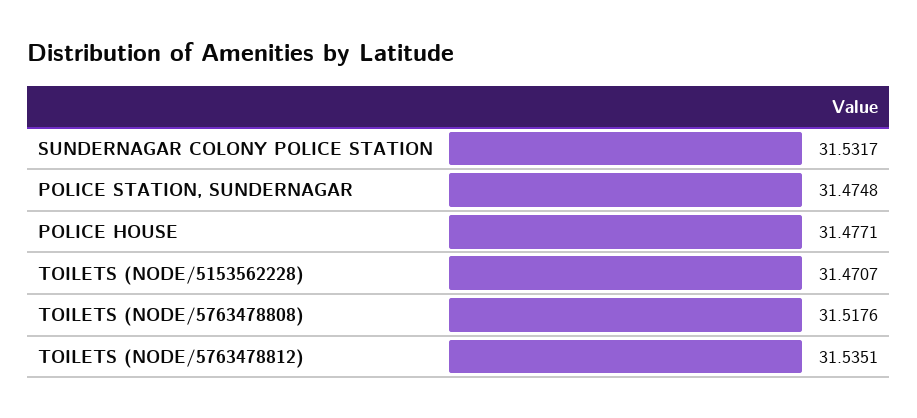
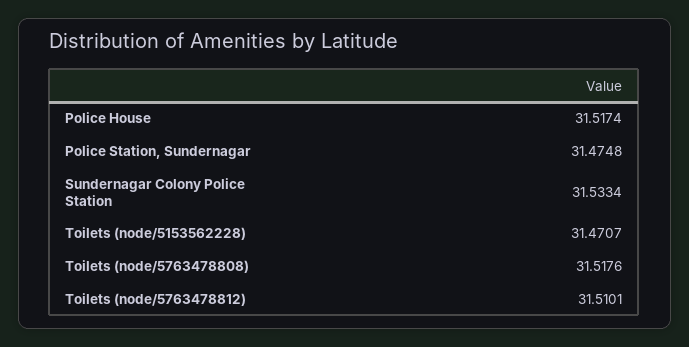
SUNDERNAGAR COLONY POLICE STATION: 31.5317 -> 31.5334
POLICE HOUSE: 31.4771 -> 31.5174
TOILETS (NODE/5763478812): 31.5351 -> 31.5101

